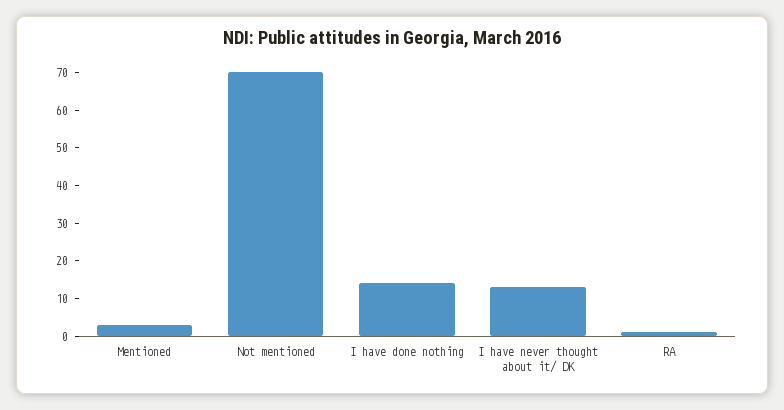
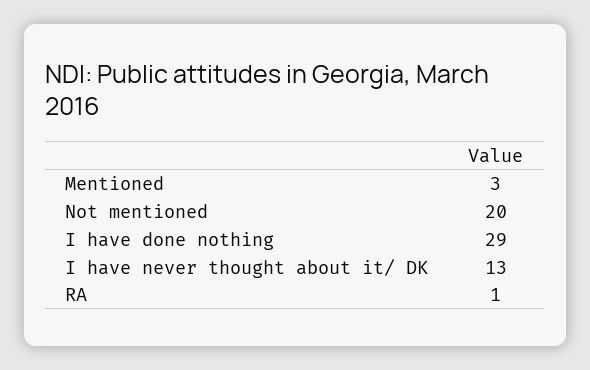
Not mentioned: 70 -> 20
I have done nothing: 15 -> 29

